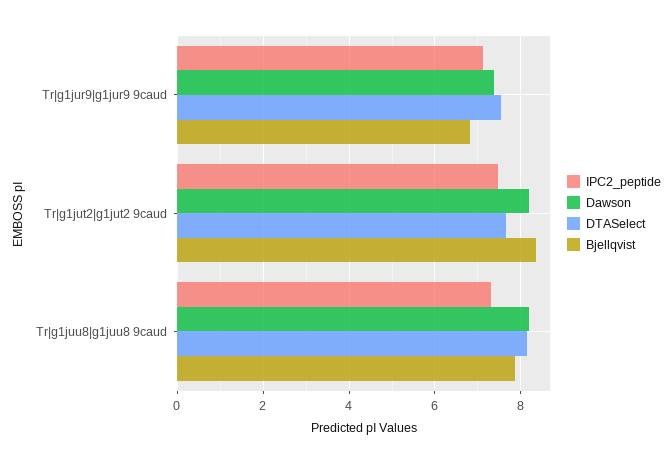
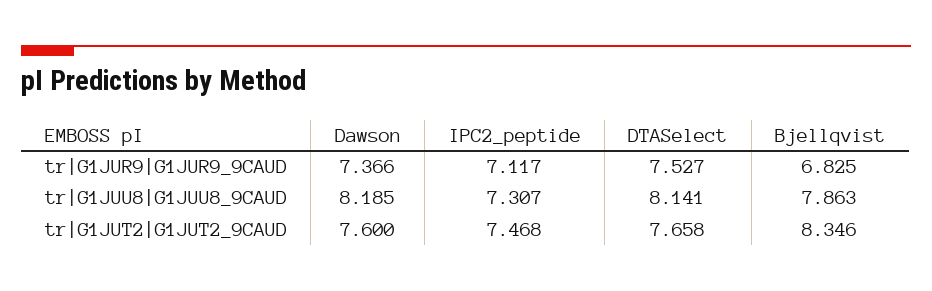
Dawson, Tr|g1jut2|g1jut2 9caud: 8.2 -> 7.6

